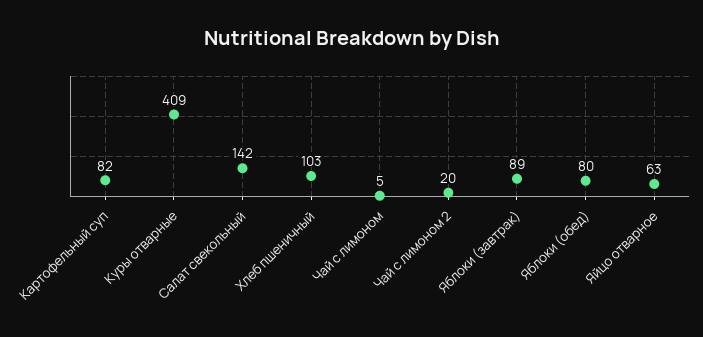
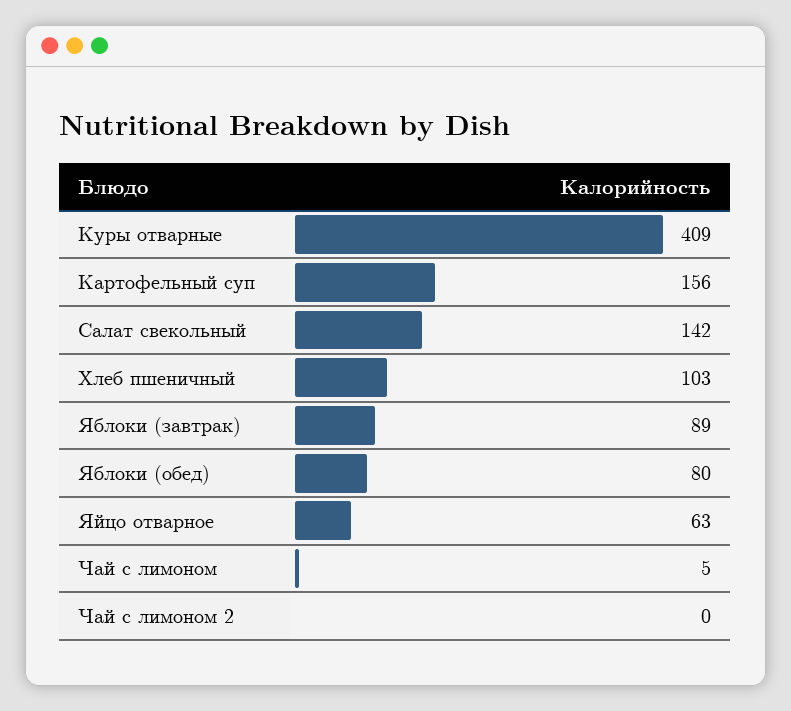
Картофельный суп: 82 -> 156
Чай с лимоном 2: 20 -> 0

